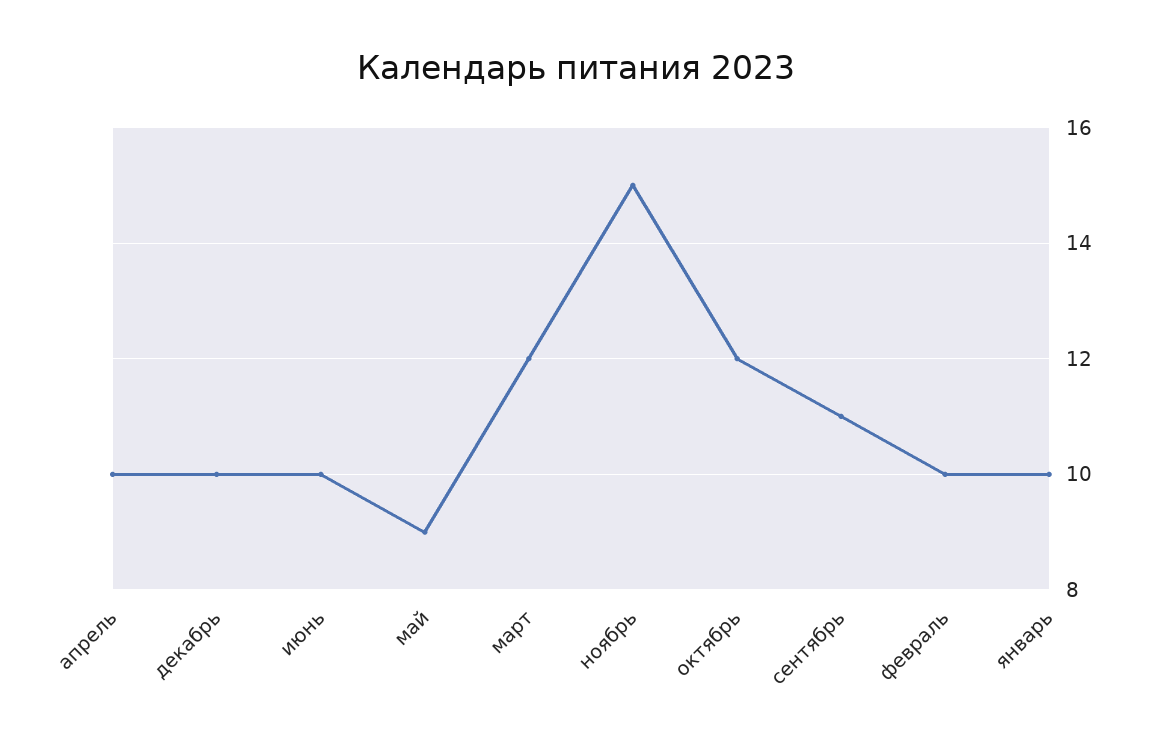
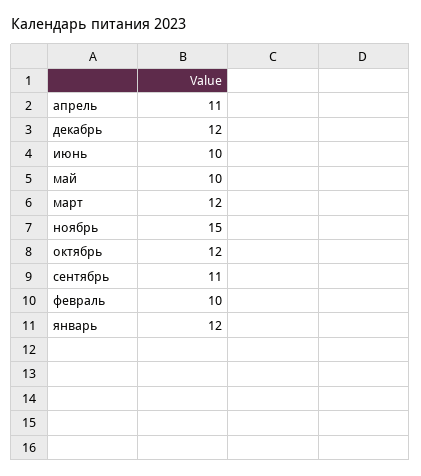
апрель: 10 -> 11
декабрь: 10 -> 12
май: 9 -> 10
январь: 10 -> 12

